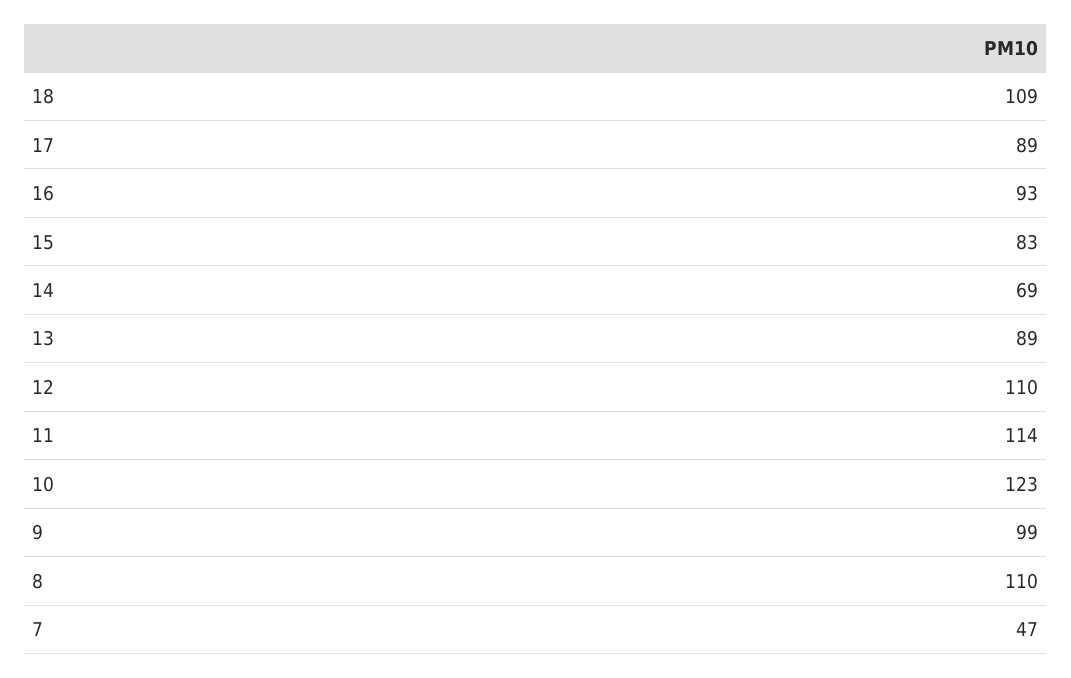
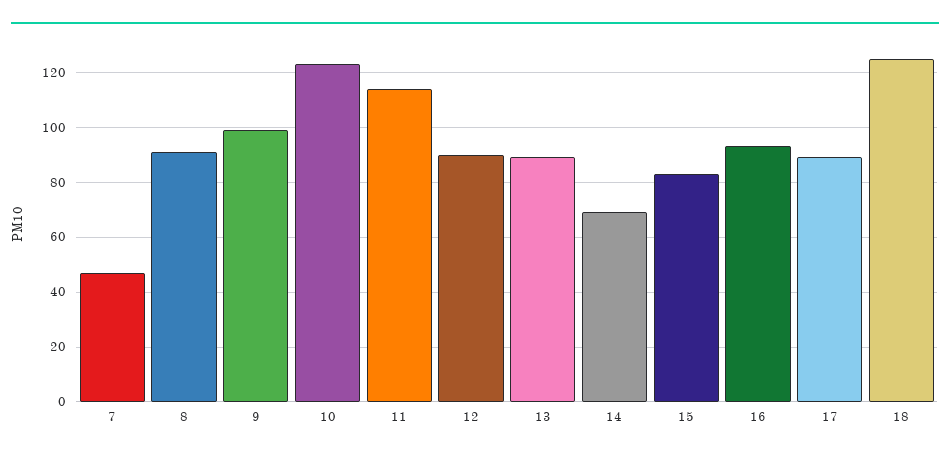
18: 109 -> 125
12: 110 -> 90
8: 110 -> 90

